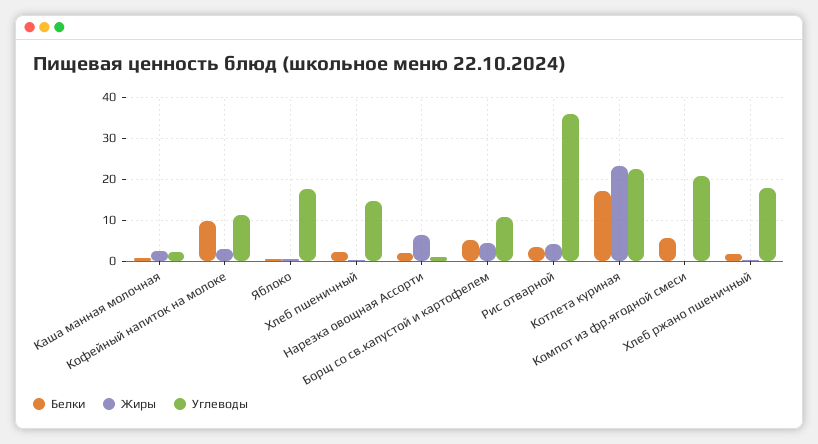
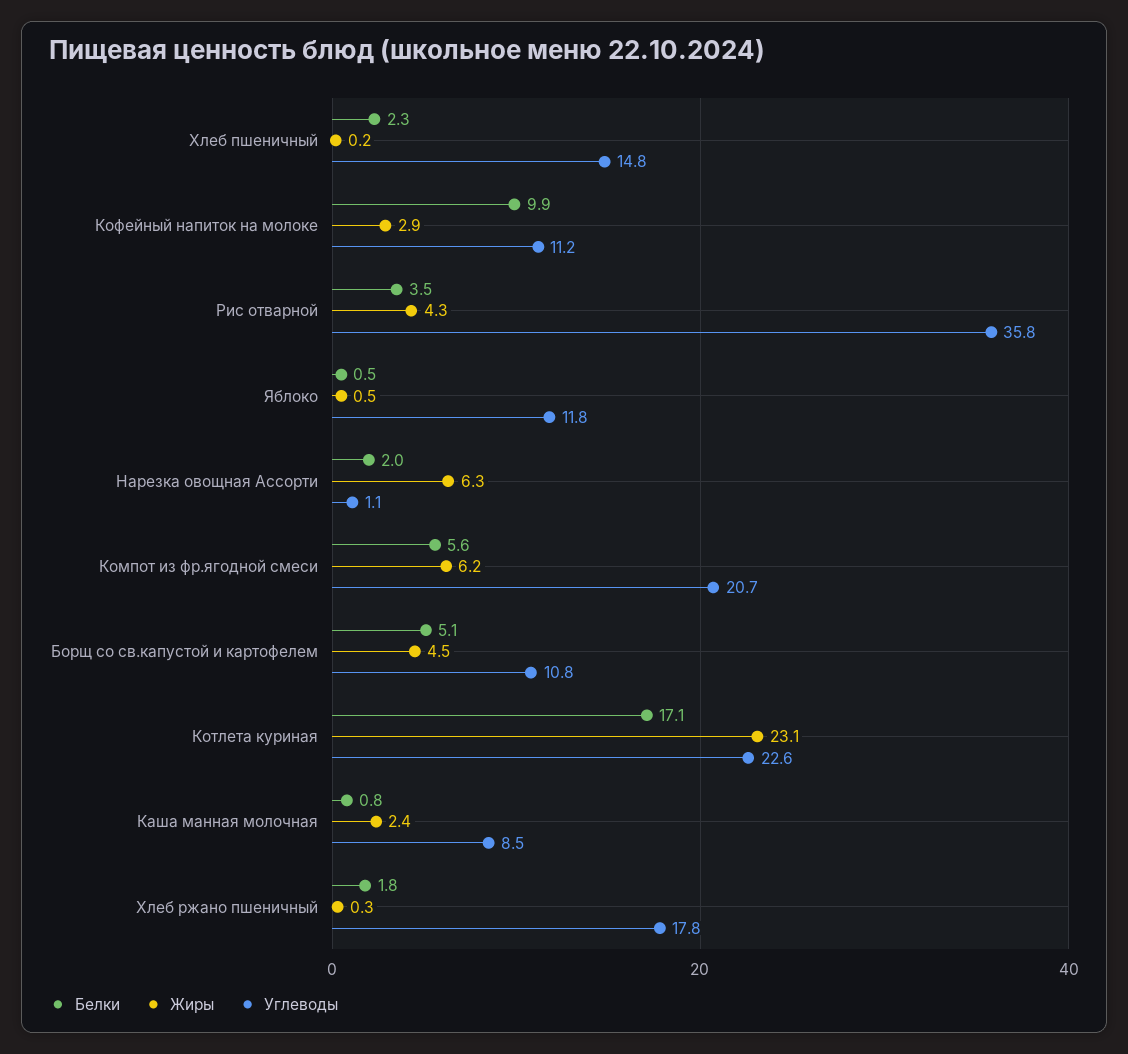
Углеводы, Каша манная молочная: 2 -> 8.5
Углеводы, Яблоко: 18 -> 11.8
Жиры, Компот из фр.ягодной смеси: 0 -> 6.2

